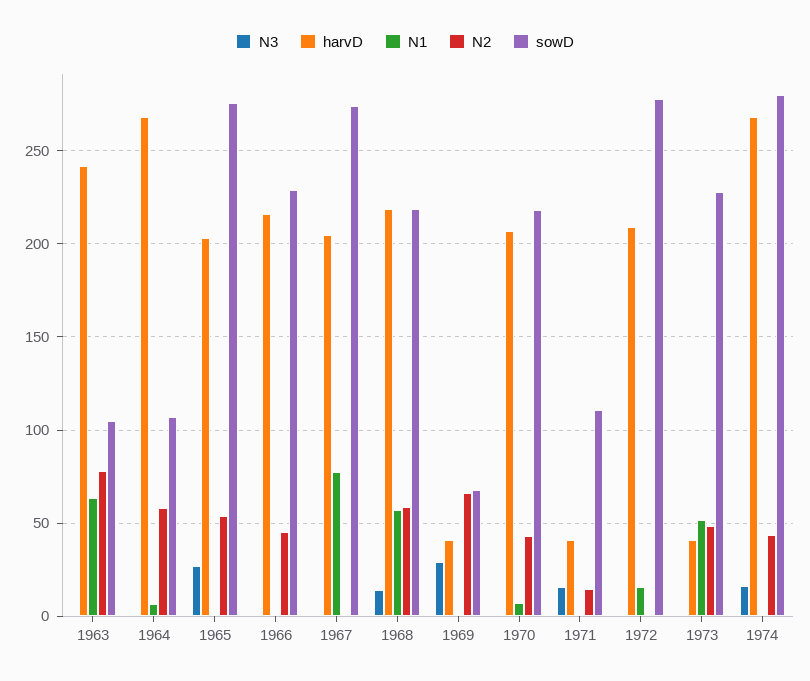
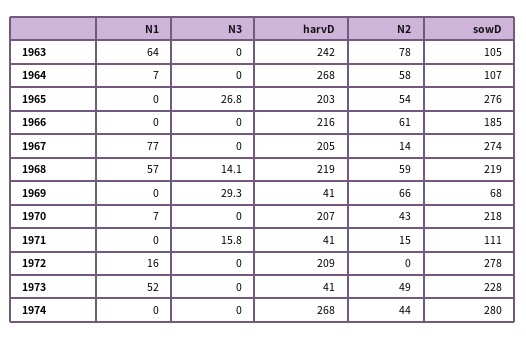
N2, 1966: 45 -> 61
sowD, 1966: 230 -> 185
N2, 1967: 0 -> 14
N3, 1974: 15 -> 0

